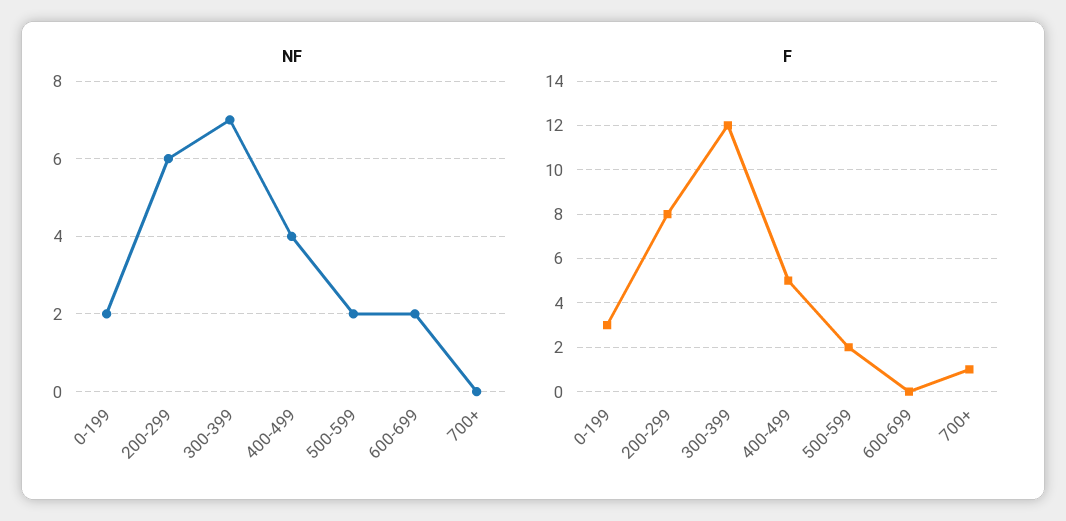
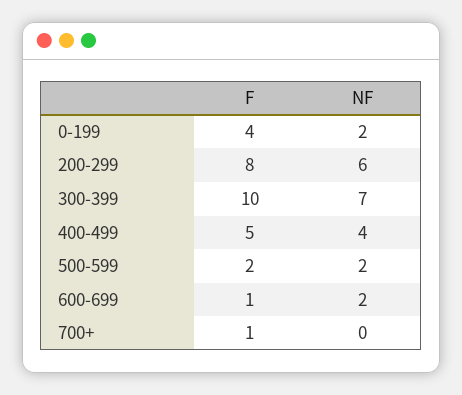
F, 0-199: 3 -> 4
F, 300-399: 12 -> 10
F, 600-699: 0 -> 1

